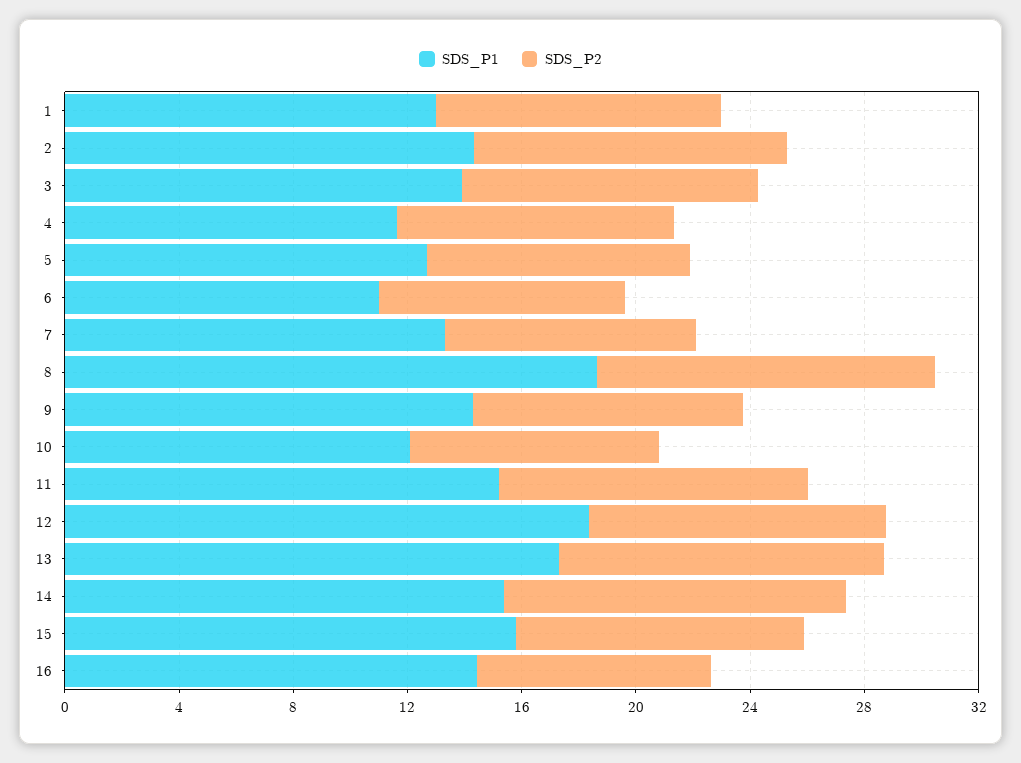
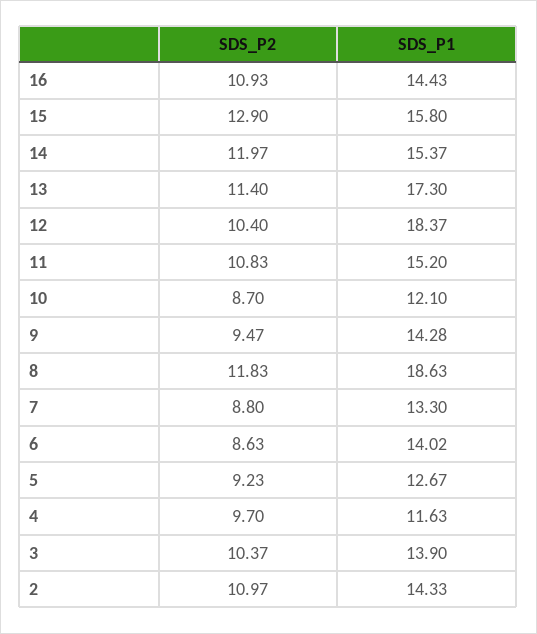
SDS_P1, 1: 13 -> none
SDS_P2, 1: 10 -> none
SDS_P1, 6: 11 -> 14.02
SDS_P2, 15: 10 -> 12.9
SDS_P2, 16: 8 -> 10.93

